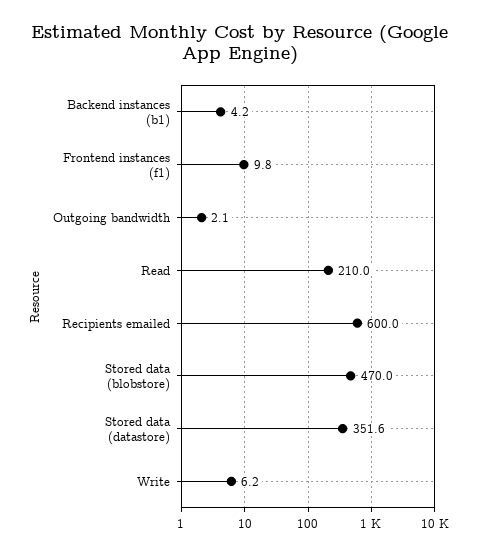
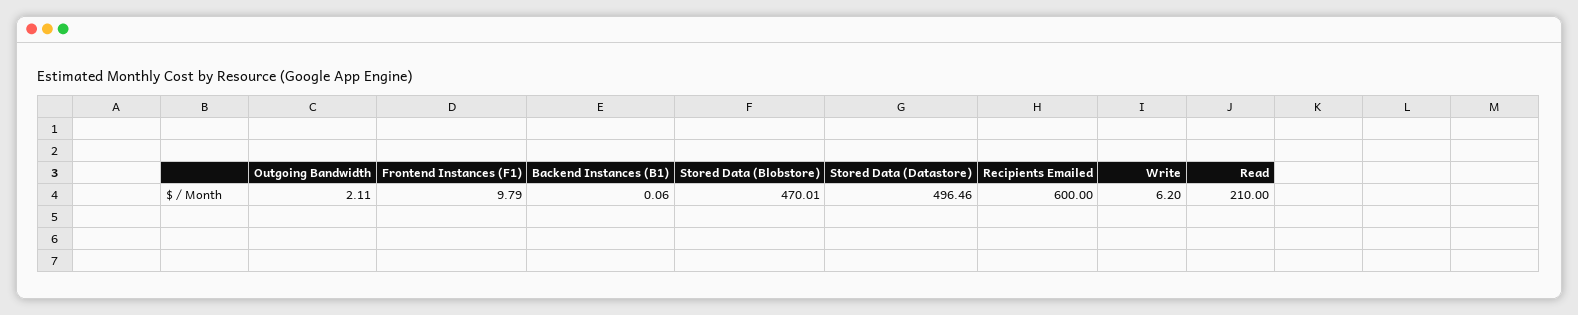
Backend instances (b1): 4.2 -> 0.06
Stored data (datastore): 351.6 -> 496.46

